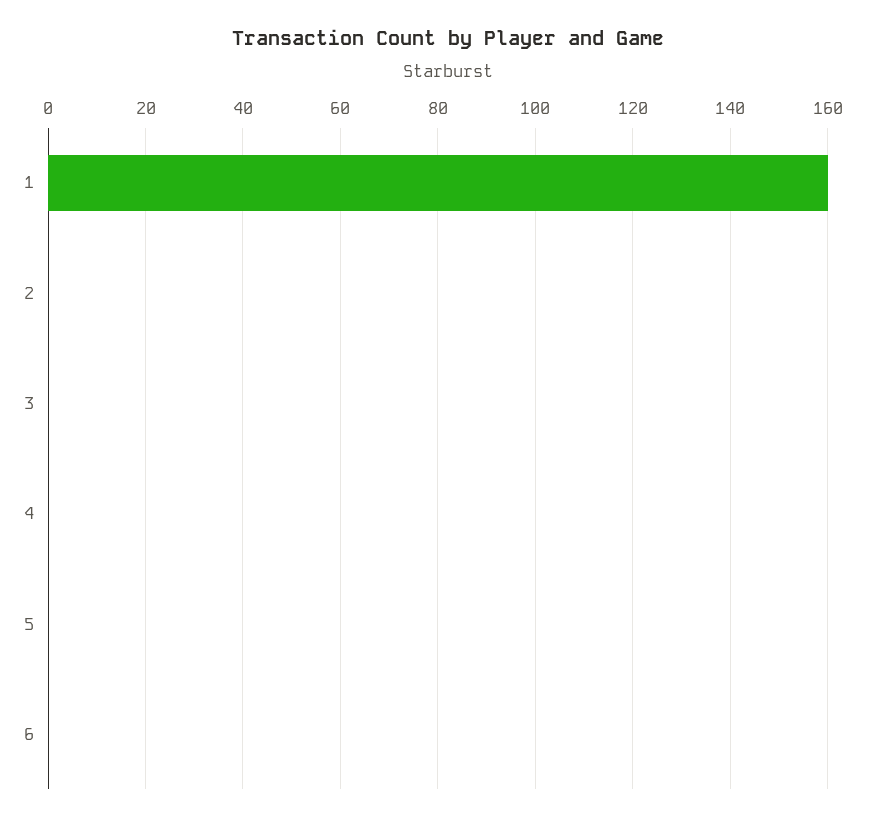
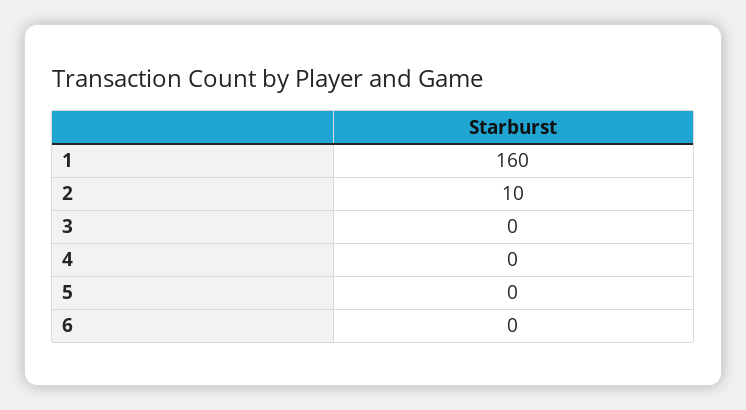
2: 0 -> 10

